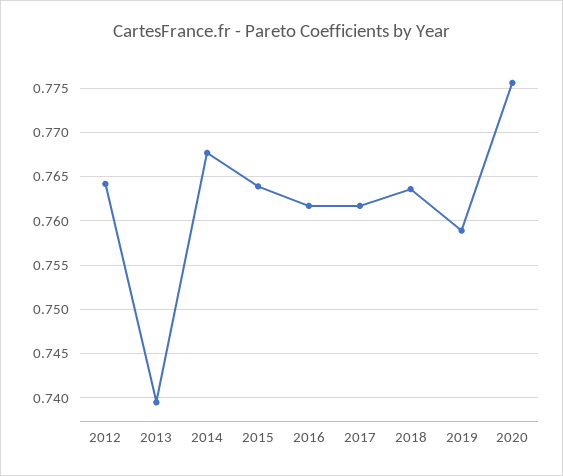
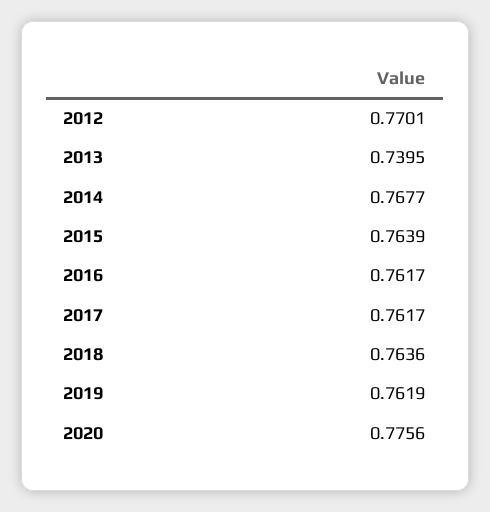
2012: 0.764 -> 0.7701
2019: 0.759 -> 0.7619

